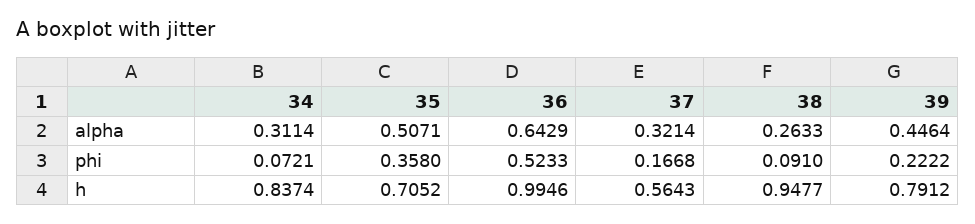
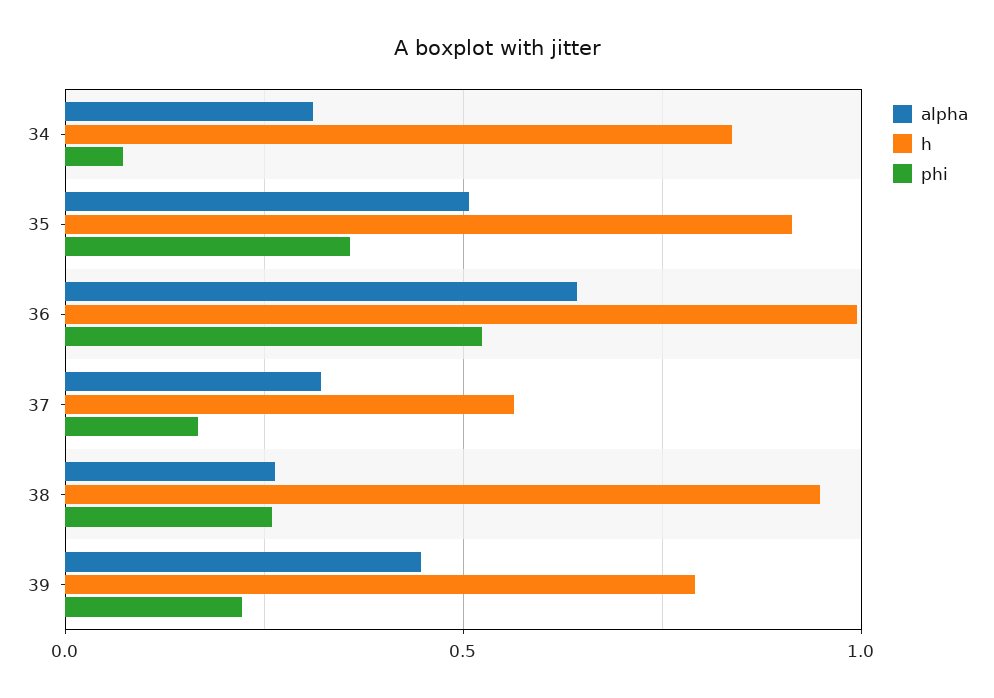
phi, 38: 0.091 -> 0.25
h, 35: 0.7052 -> 0.9

